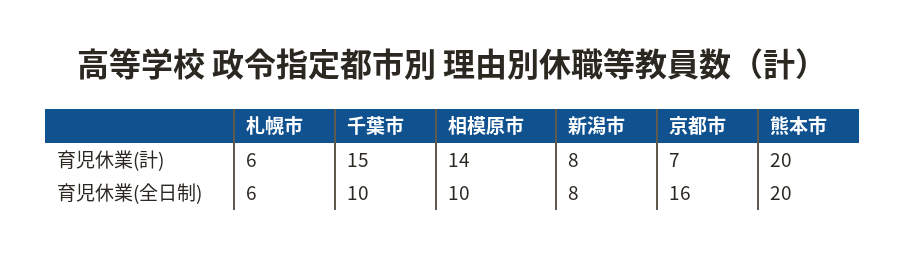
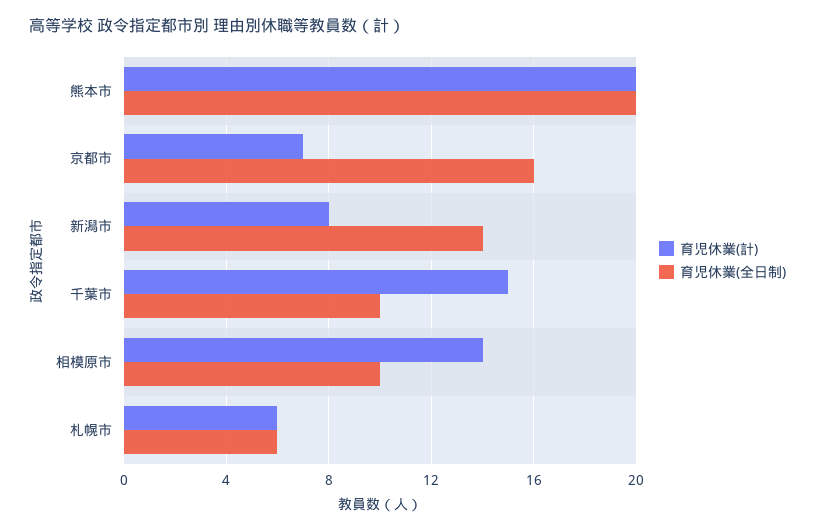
育児休業(全日制), 新潟市: 8 -> 14

